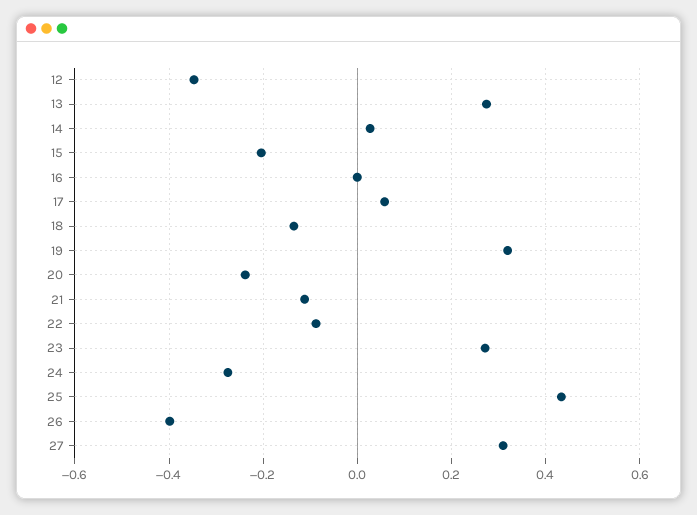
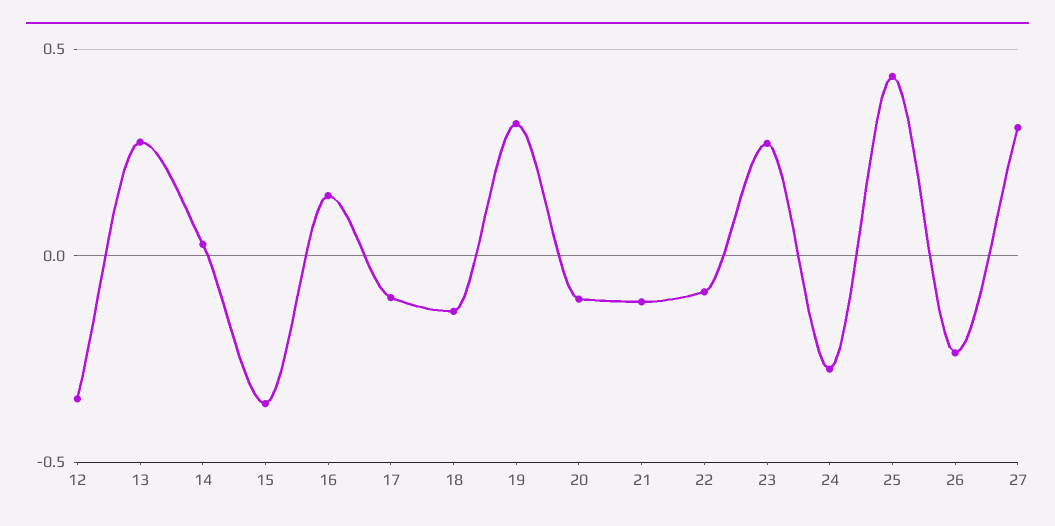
15: -0.2 -> -0.35
16: 0 -> 0.15
17: 0.06 -> -0.1
20: -0.24 -> -0.1
26: -0.4 -> -0.25

